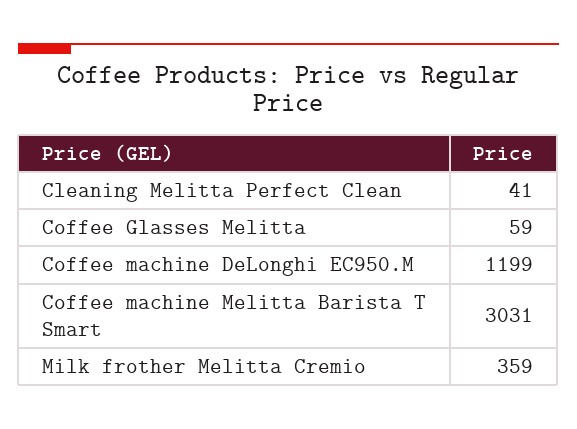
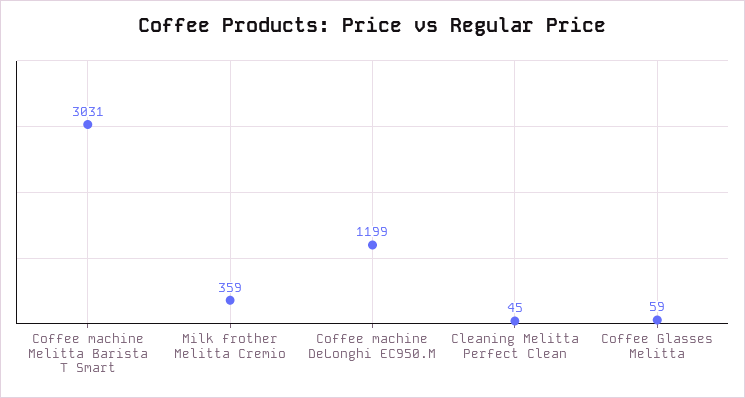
Cleaning Melitta Perfect Clean: 41 -> 45

